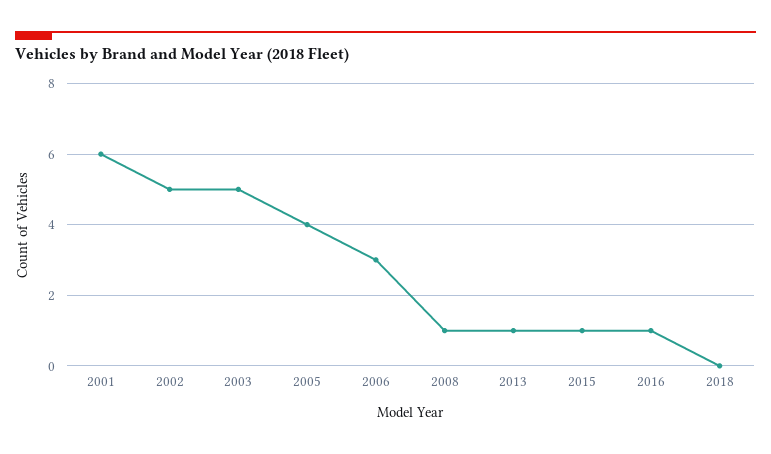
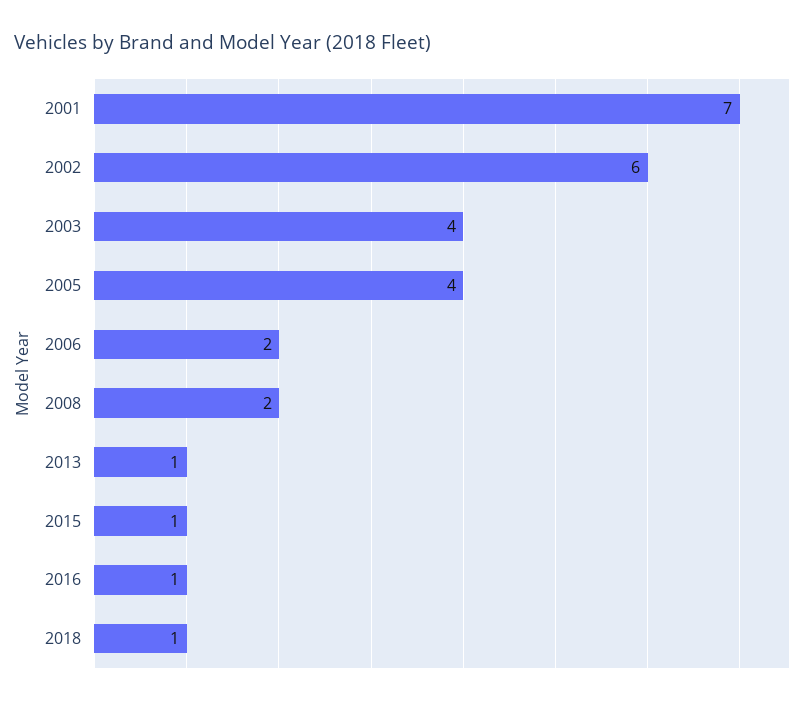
2001: 6 -> 7
2002: 5 -> 6
2003: 5 -> 4
2006: 3 -> 2
2008: 1 -> 2
2018: 0 -> 1

